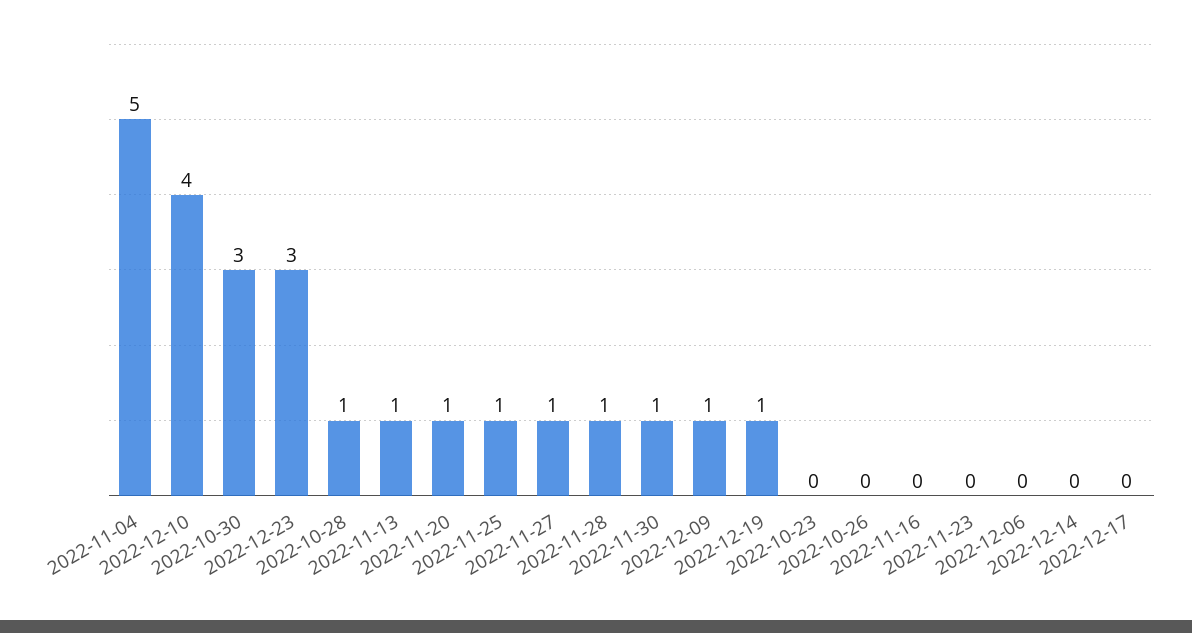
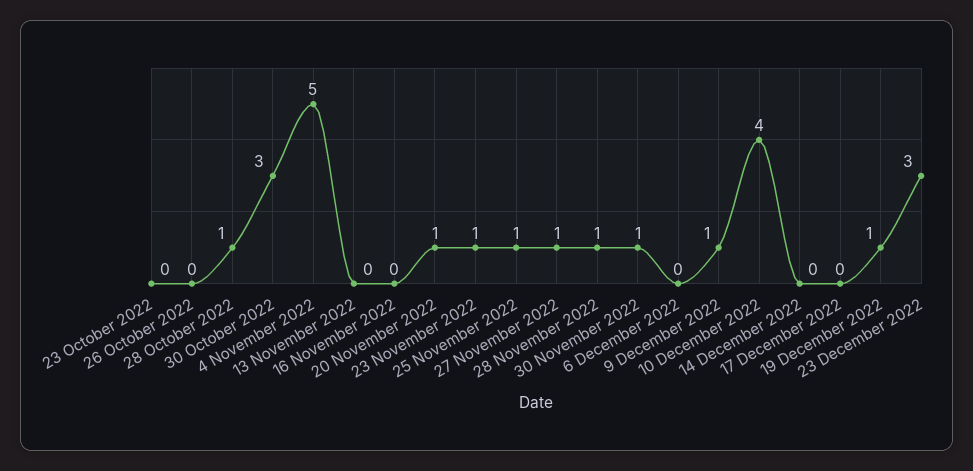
2022-11-13: 1 -> 0
2022-11-23: 0 -> 1

